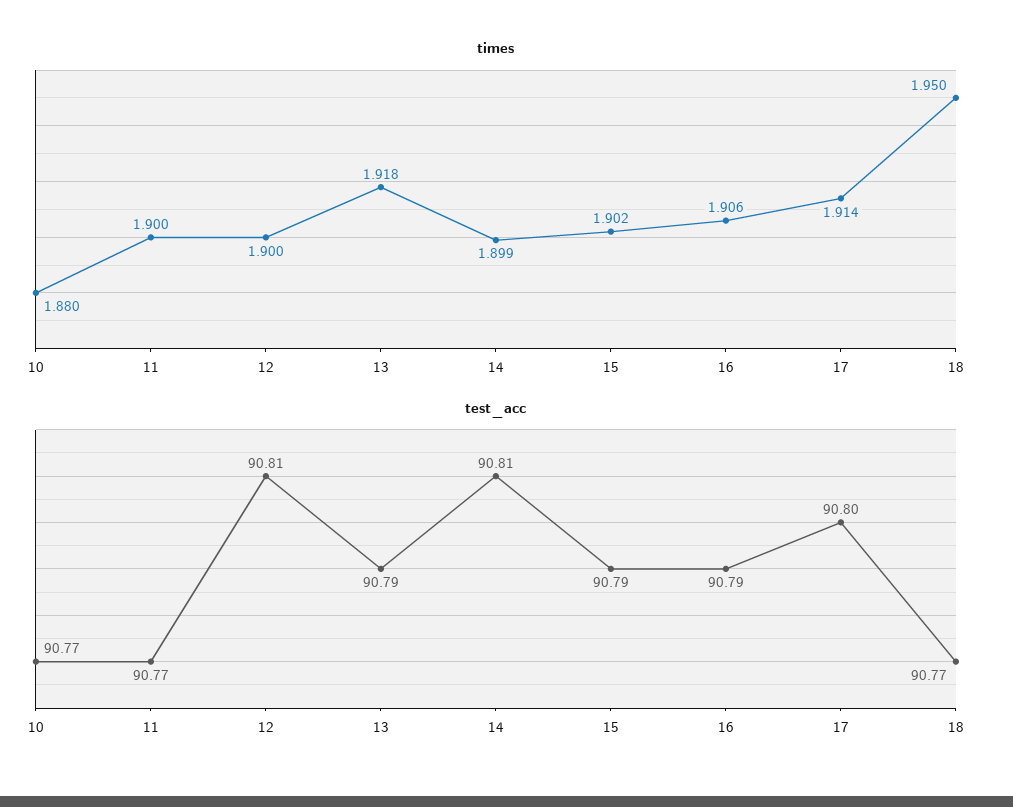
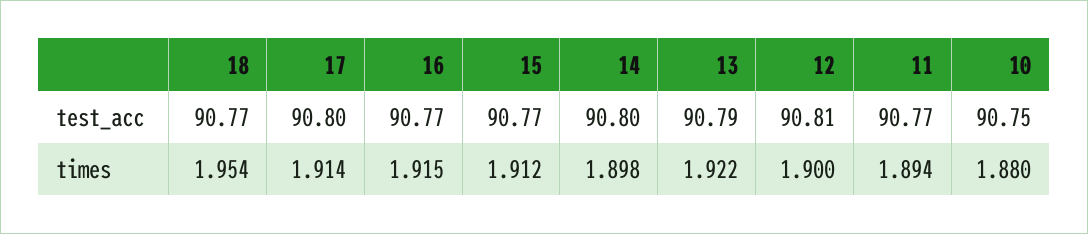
times, 11: 1.9 -> 1.894
times, 13: 1.918 -> 1.922
times, 14: 1.899 -> 1.898
times, 15: 1.902 -> 1.912
times, 16: 1.906 -> 1.915
times, 18: 1.95 -> 1.954
test_acc, 10: 90.77 -> 90.75
test_acc, 14: 90.81 -> 90.8
test_acc, 15: 90.79 -> 90.77
test_acc, 16: 90.79 -> 90.77

